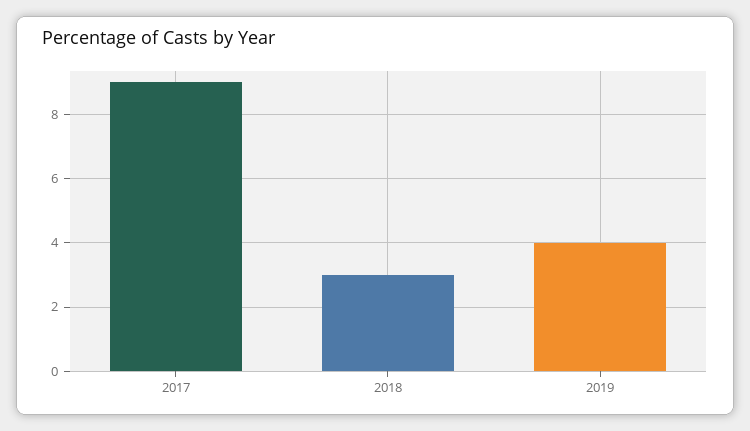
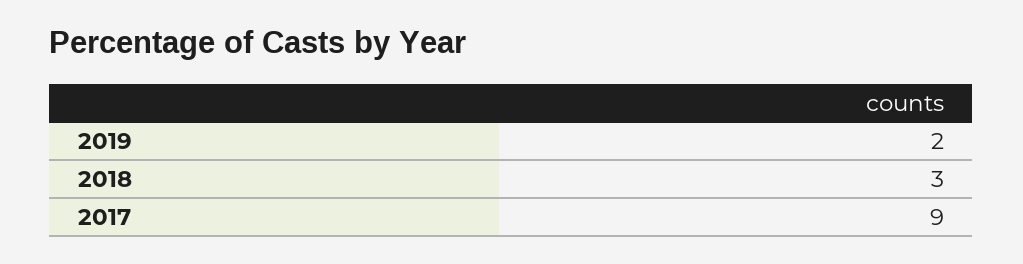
2019: 4 -> 2

